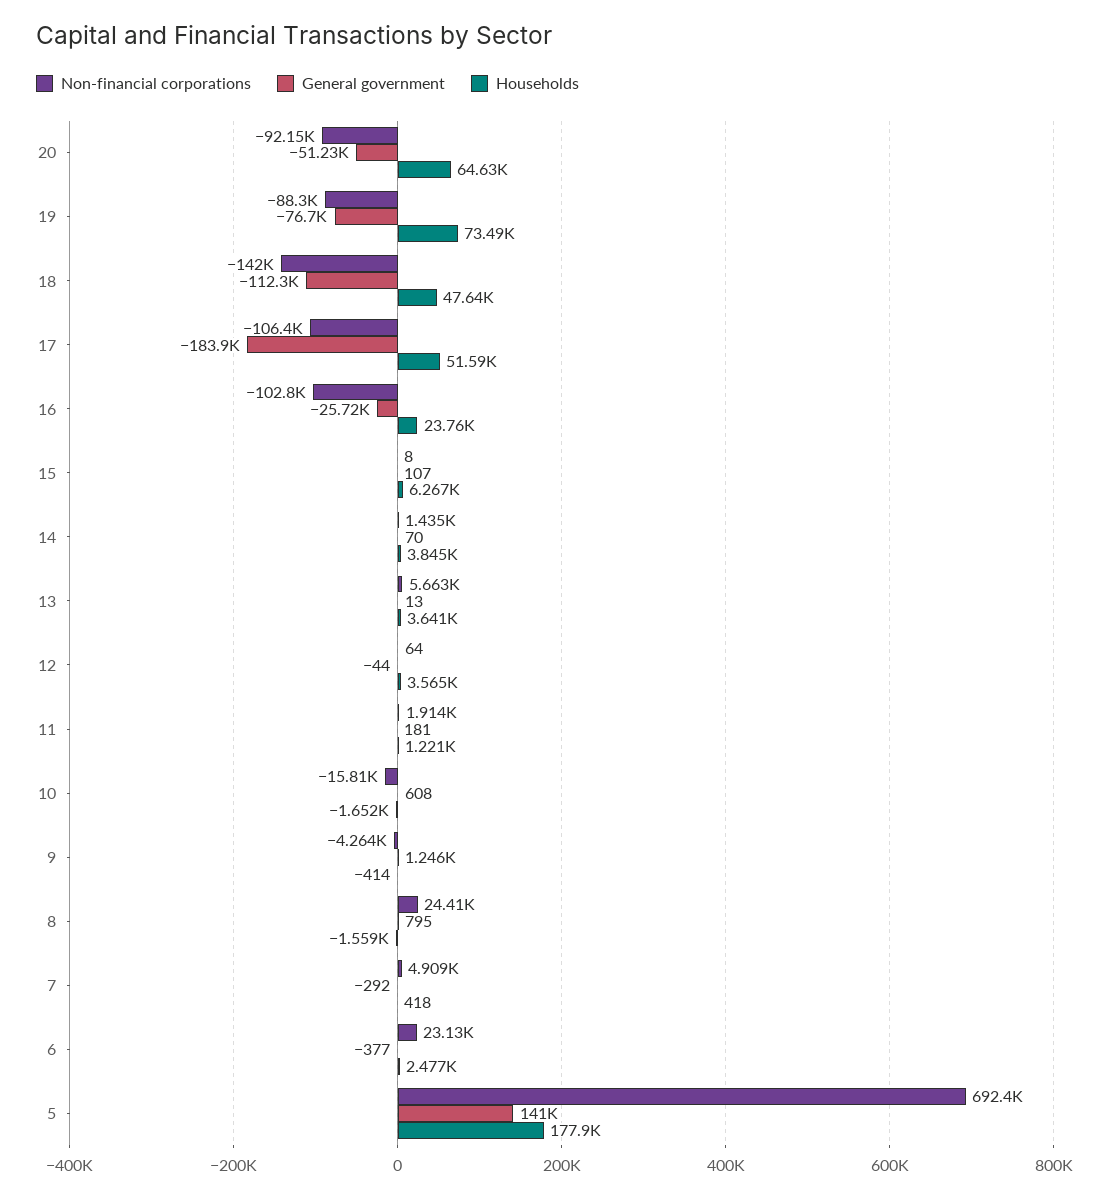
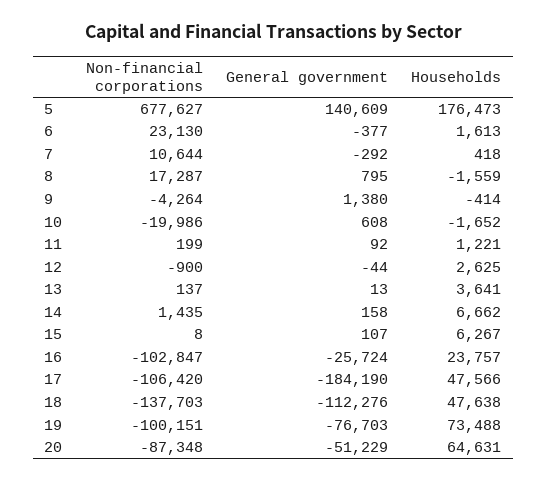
Non-financial corporations, 20: -92150 -> -87348
Non-financial corporations, 19: -88300 -> -100151
Non-financial corporations, 18: -142000 -> -137703
General government, 17: -183900 -> -184190
Households, 17: 51590 -> 47566
General government, 14: 70 -> 158
Households, 14: 3845 -> 6662
Non-financial corporations, 13: 5663 -> 137
Non-financial corporations, 12: 64 -> -900
Households, 12: 3565 -> 2625
Non-financial corporations, 11: 1914 -> 199
General government, 11: 181 -> 92
Non-financial corporations, 10: -15810 -> -19986
General government, 9: 1246 -> 1380
Non-financial corporations, 8: 24410 -> 17287
Non-financial corporations, 7: 4909 -> 10644
Households, 6: 2477 -> 1613
Non-financial corporations, 5: 692400 -> 677627
General government, 5: 141000 -> 140609
Households, 5: 177900 -> 176473

